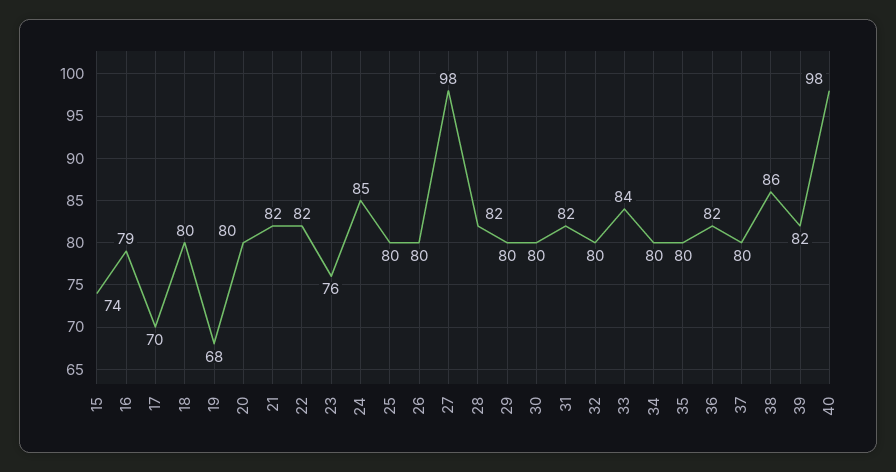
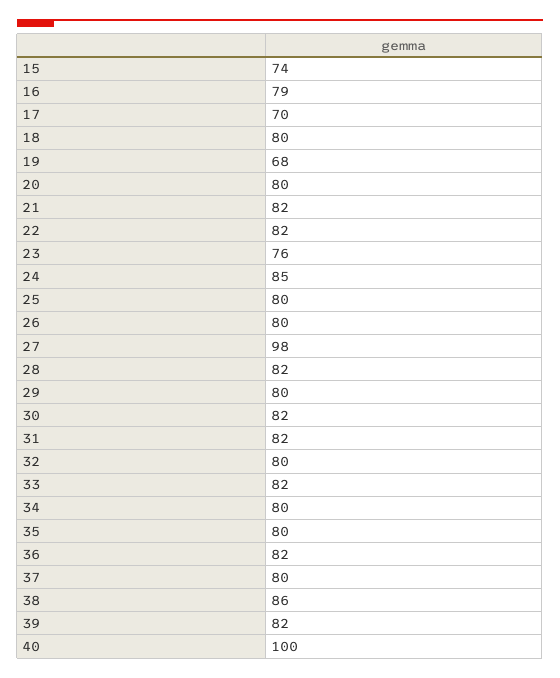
30: 80 -> 82
33: 84 -> 82
40: 98 -> 100

